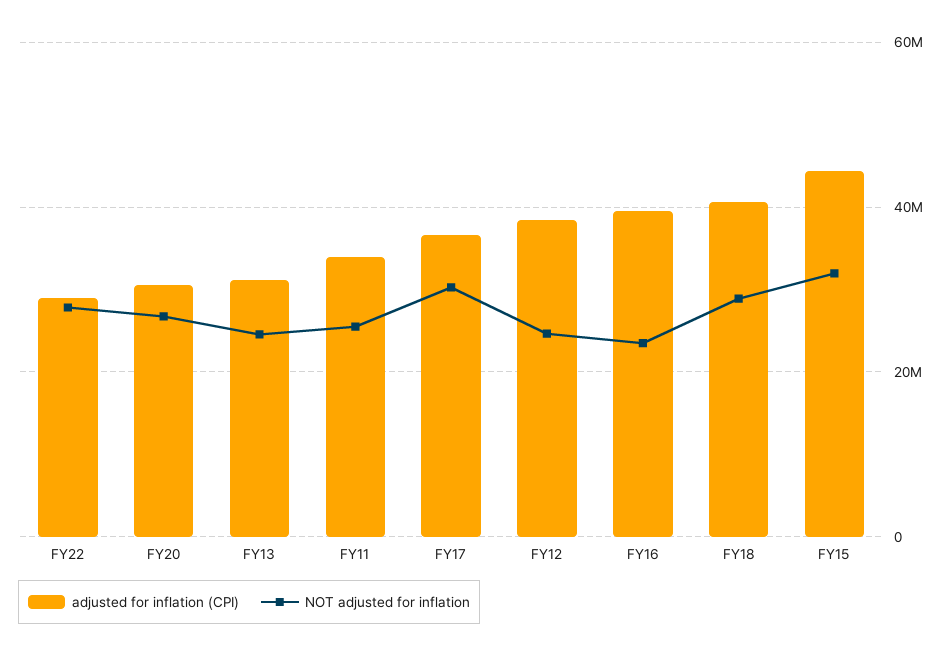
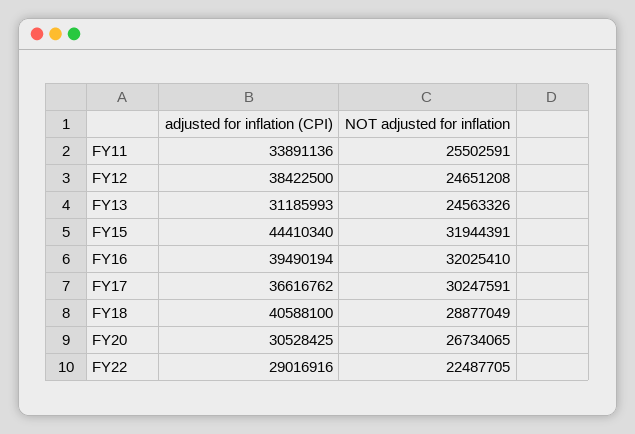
NOT adjusted for inflation, FY22: 28000000 -> 22487705
NOT adjusted for inflation, FY16: 24000000 -> 32025410

